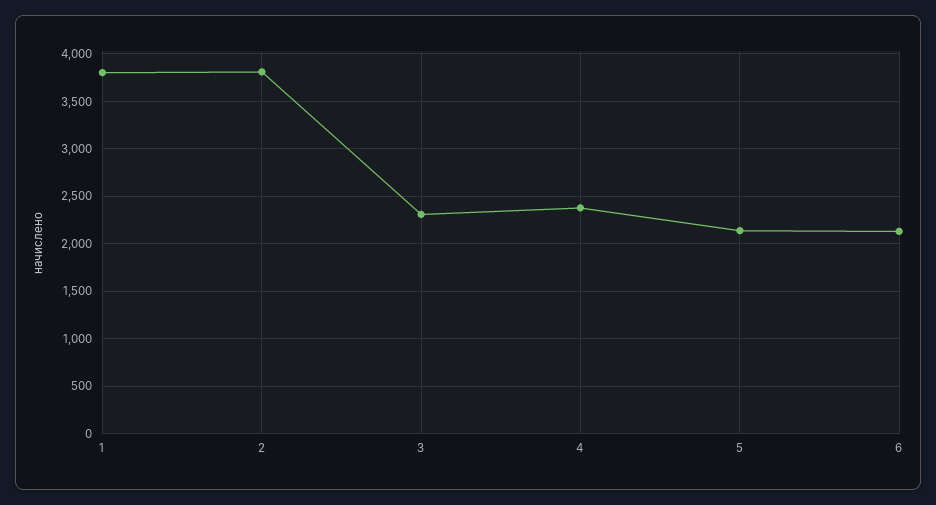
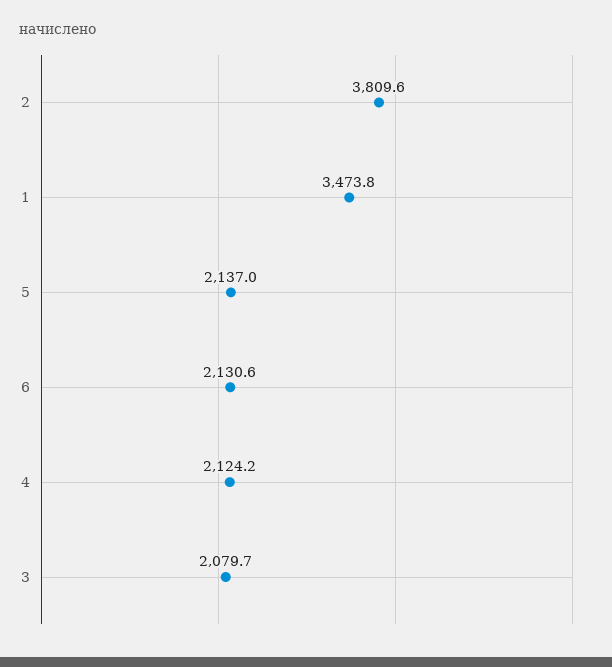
1: 3800 -> 3473.8
3: 2300 -> 2079.7
4: 2400 -> 2124.2

